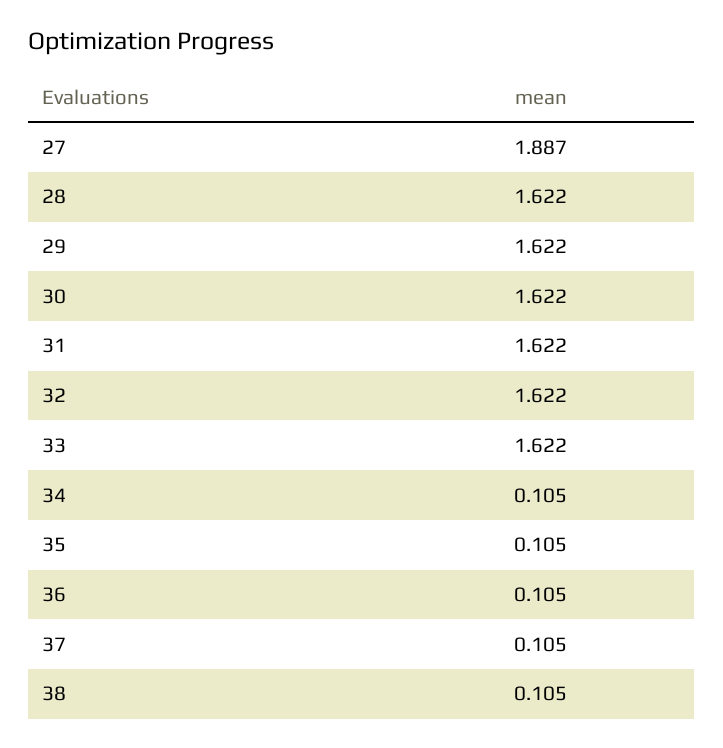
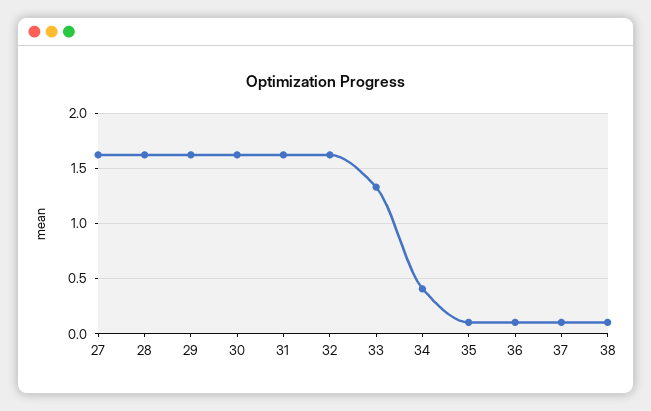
27: 1.887 -> 1.6
33: 1.622 -> 1.3
34: 0.105 -> 0.4

